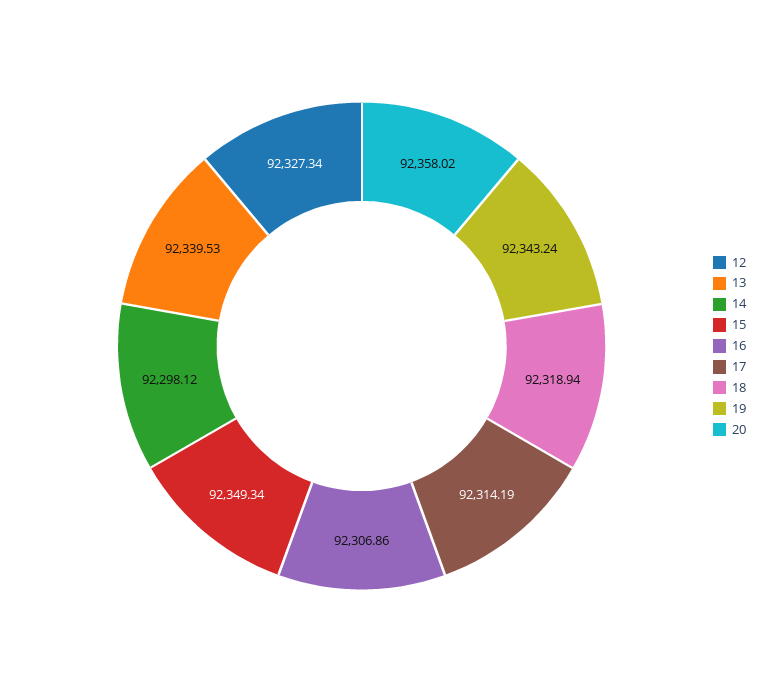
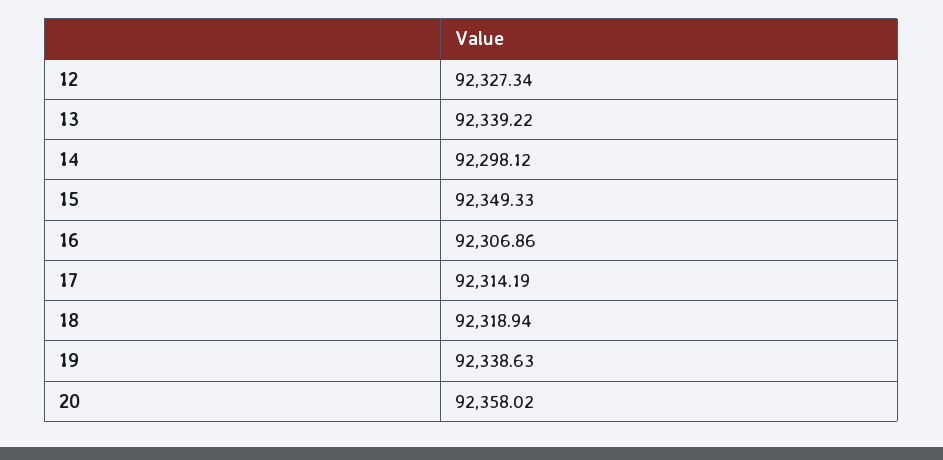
13: 92339.53 -> 92339.22
15: 92349.34 -> 92349.33
19: 92343.24 -> 92338.63

